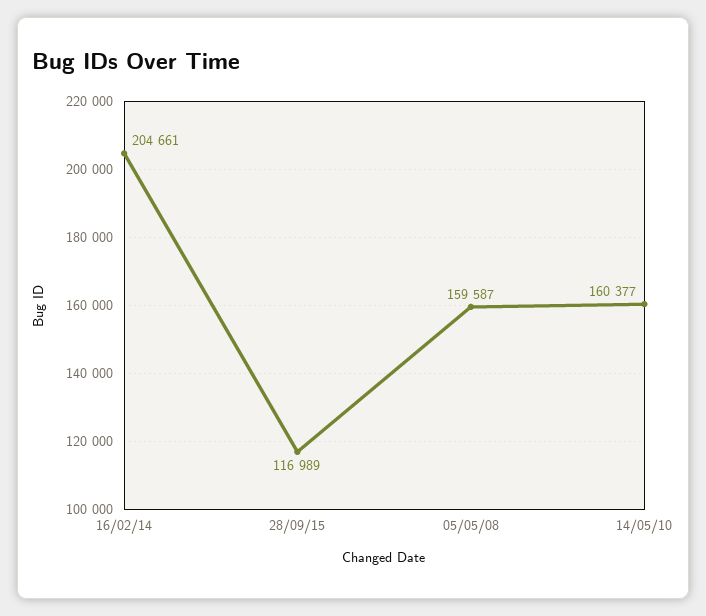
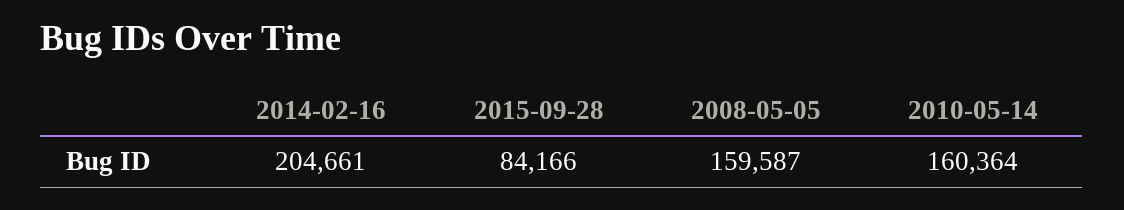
28/09/15: 116989 -> 84166
14/05/10: 160377 -> 160364

